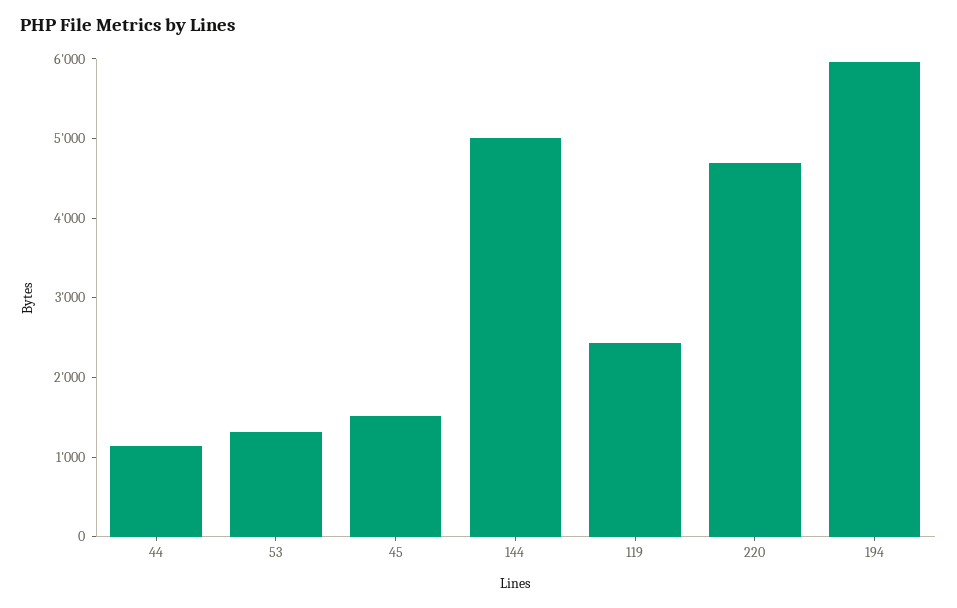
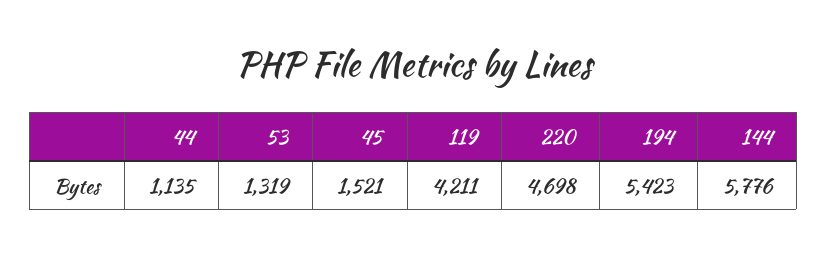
144: 5000 -> 5776
119: 2400 -> 4211
194: 6000 -> 5423

